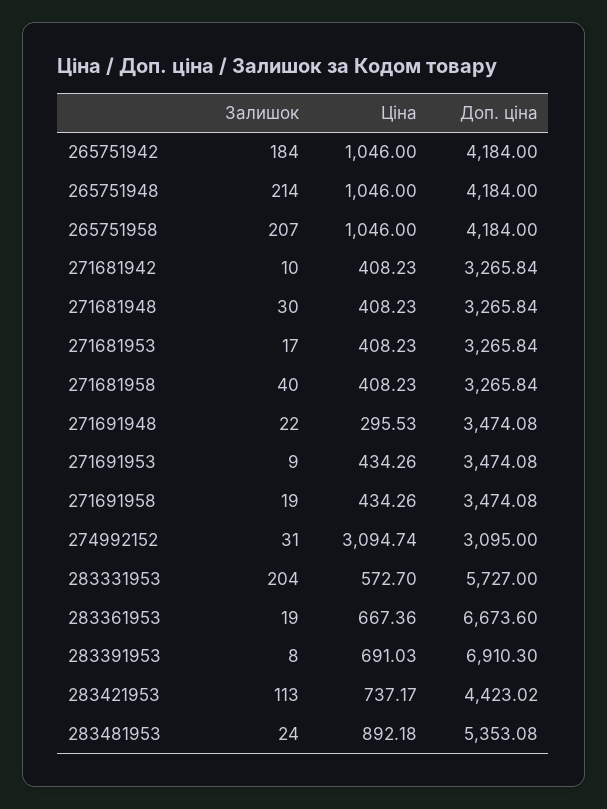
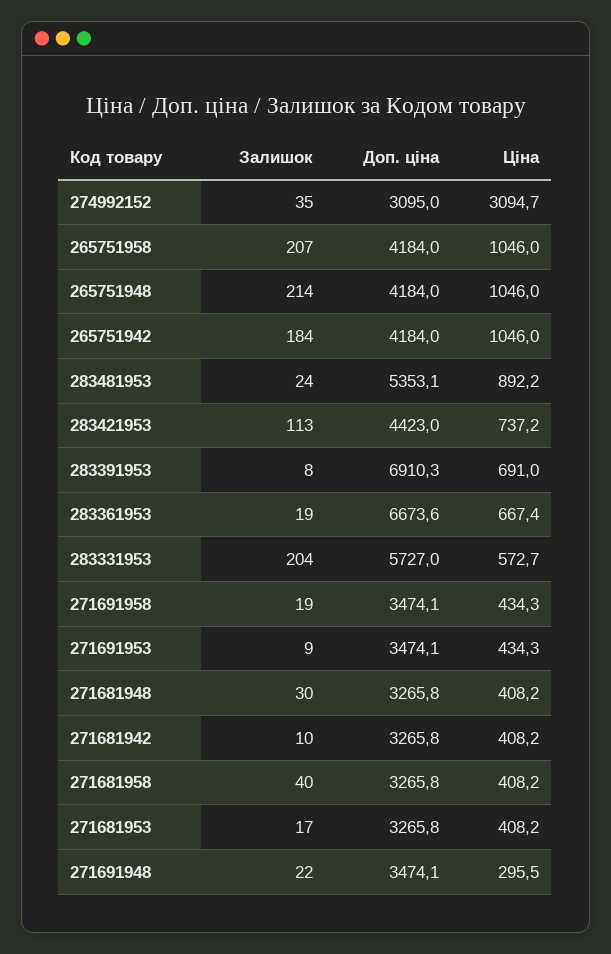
Залишок, 274992152: 31 -> 35

